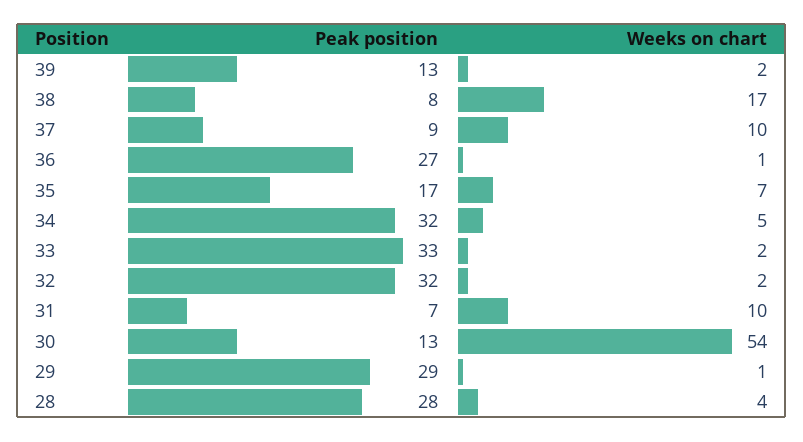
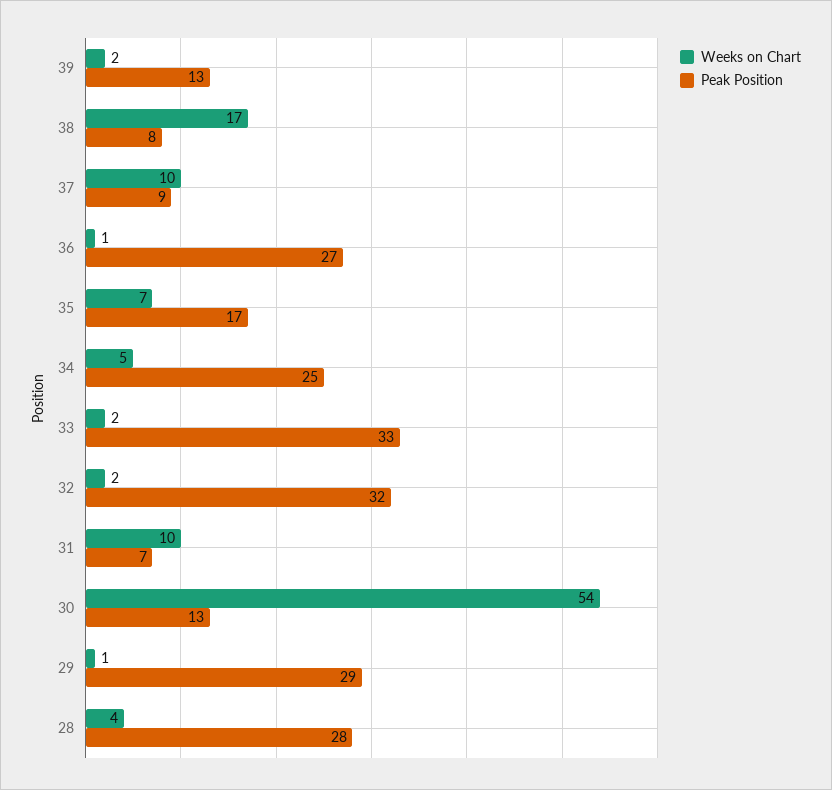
Peak position, 34: 32 -> 25

